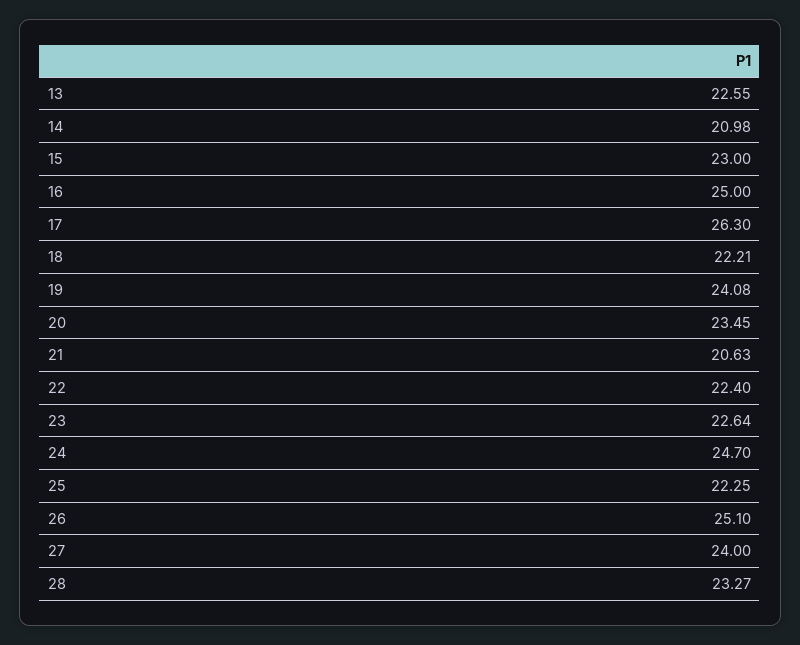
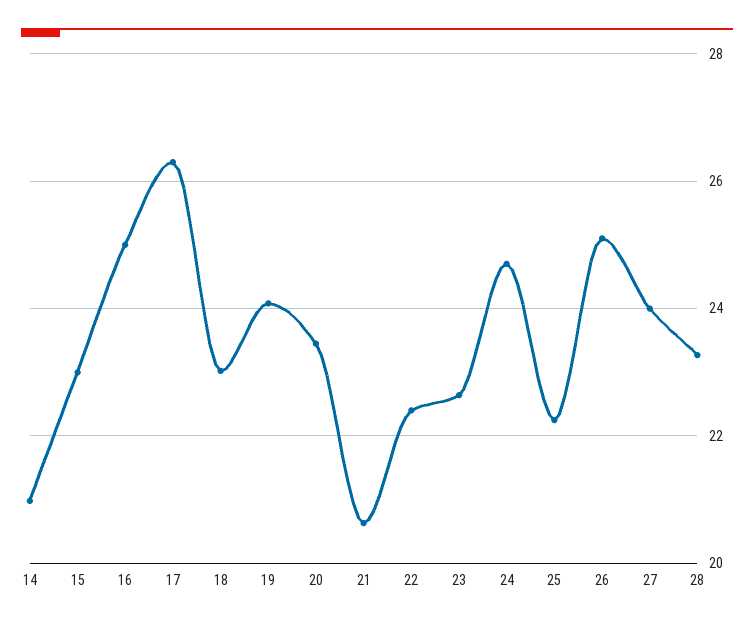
13: 22.55 -> none
18: 22.21 -> 23

